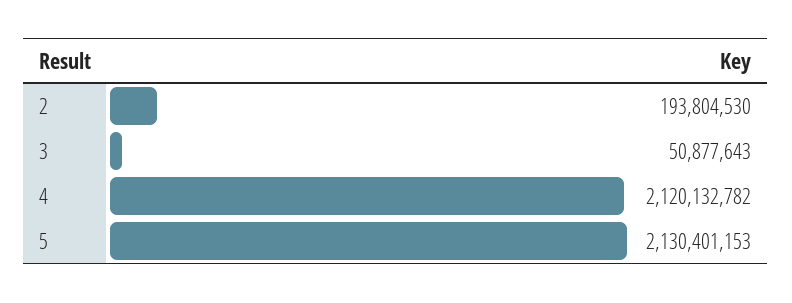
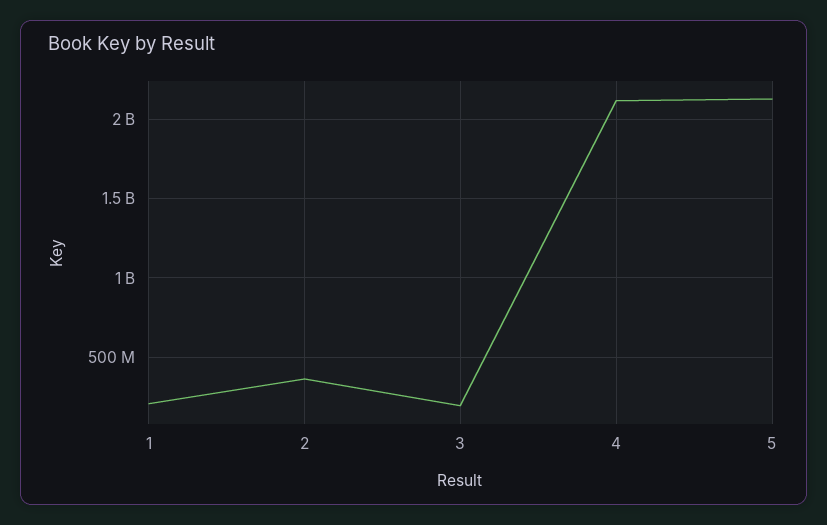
2: 193804530 -> 350000000
3: 50877643 -> 200000000
1: none -> 200000000

